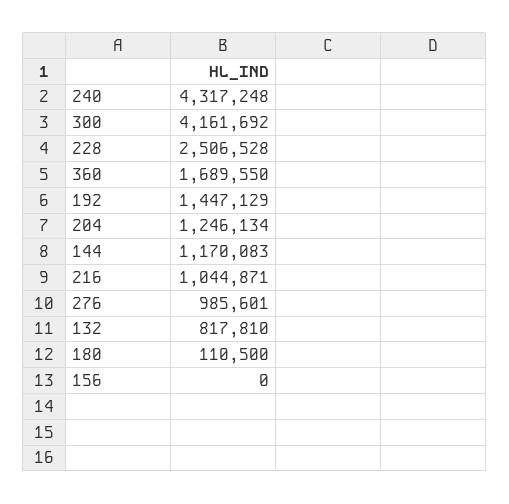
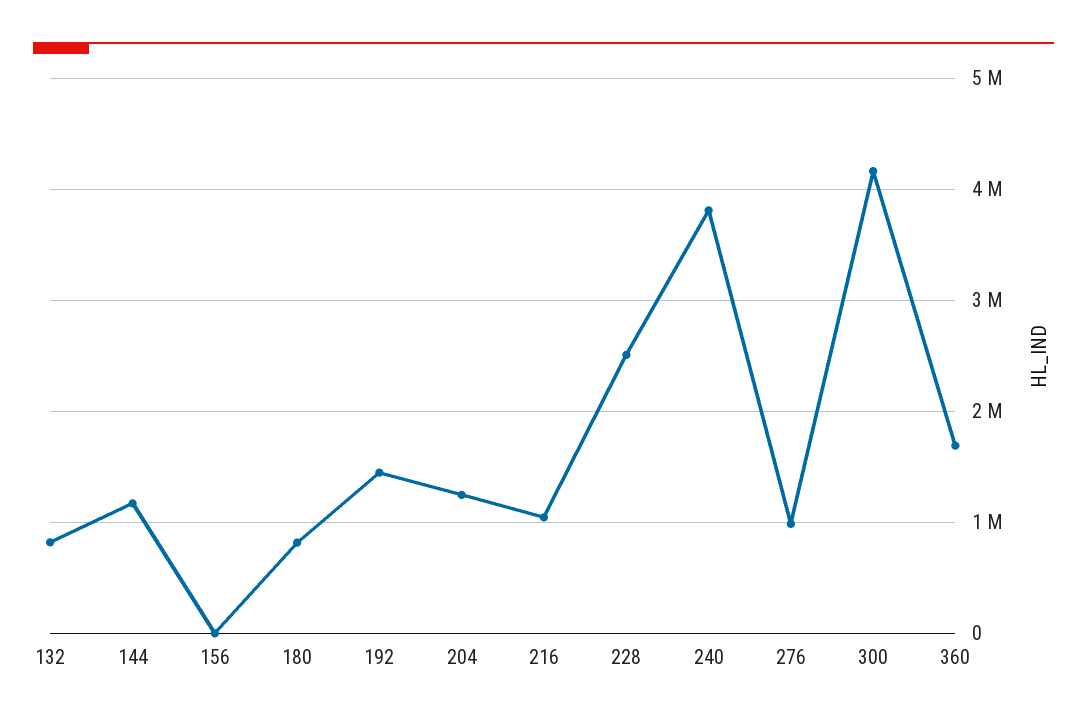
240: 4317248 -> 3800000
180: 110500 -> 800000

